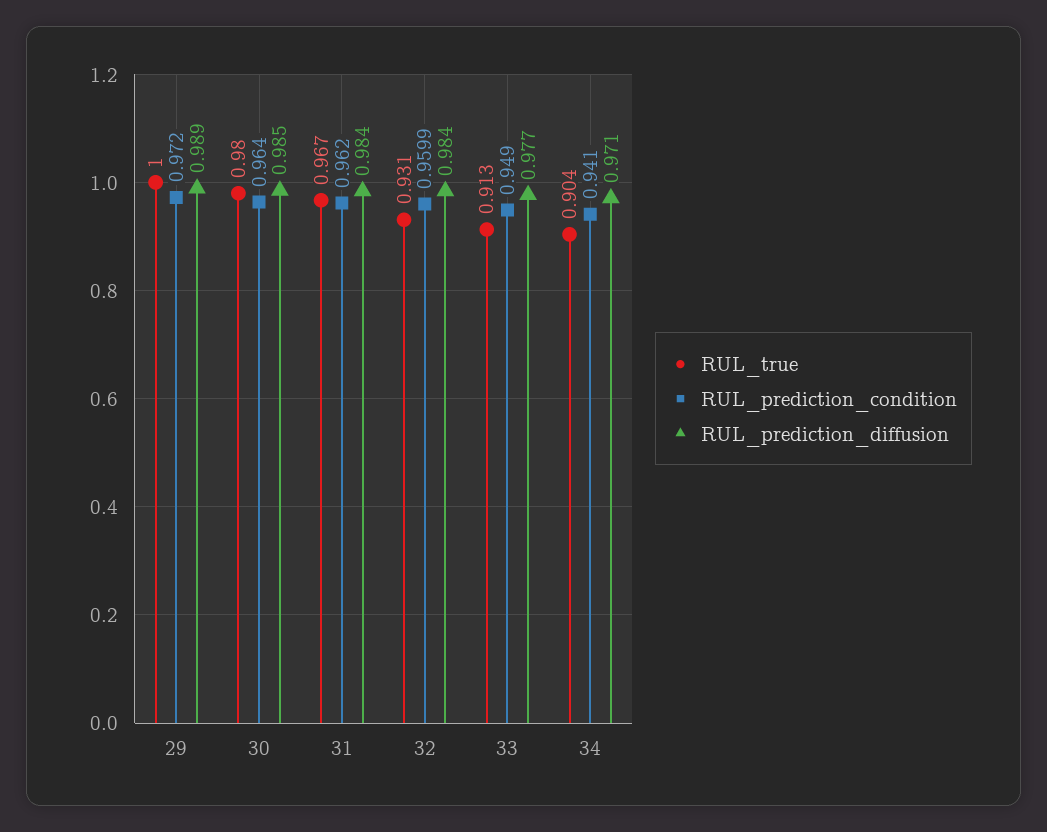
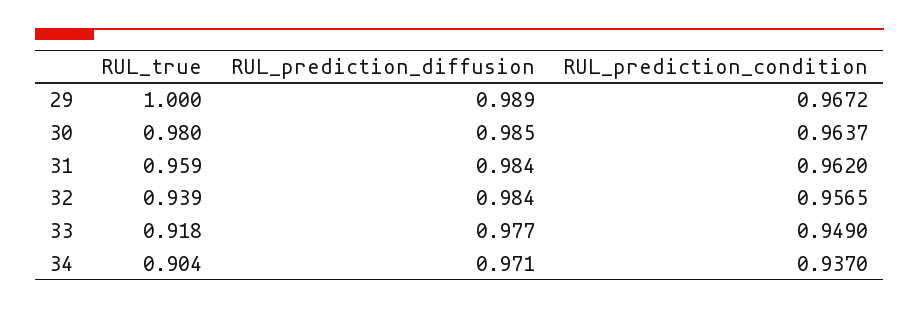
RUL_prediction_condition, 29: 0.972 -> 0.9672
RUL_prediction_condition, 30: 0.964 -> 0.9637
RUL_true, 31: 0.967 -> 0.959
RUL_true, 32: 0.931 -> 0.939
RUL_prediction_condition, 32: 0.9599 -> 0.9565
RUL_true, 33: 0.913 -> 0.918
RUL_prediction_condition, 34: 0.941 -> 0.937

